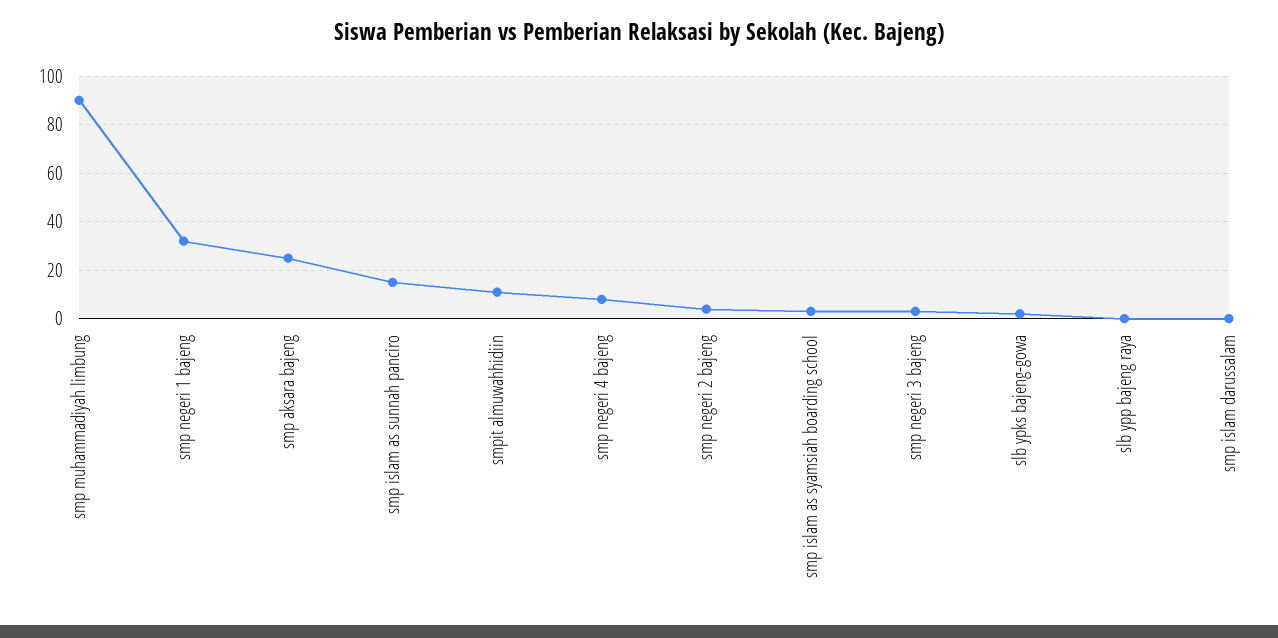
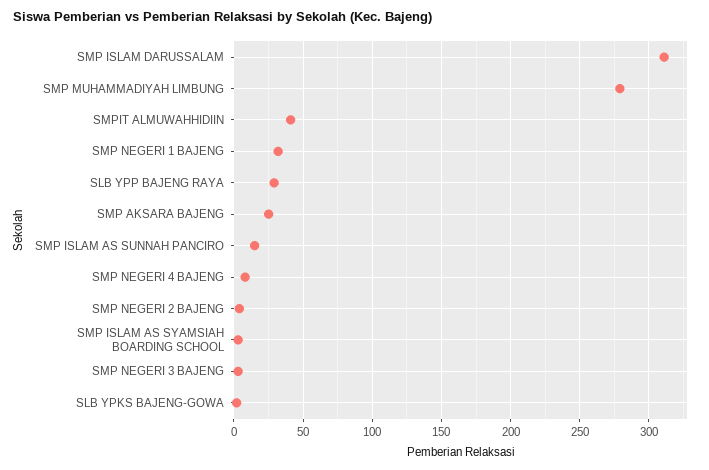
smp muhammadiyah limbung: 90 -> 280
smpit almuwahhidiin: 10 -> 40
slb ypp bajeng raya: 0 -> 30
smp islam darussalam: 0 -> 310

